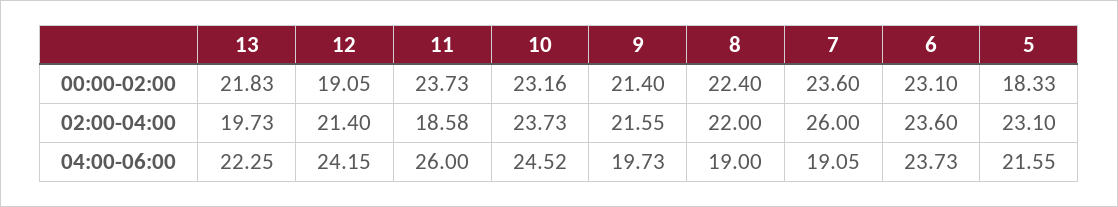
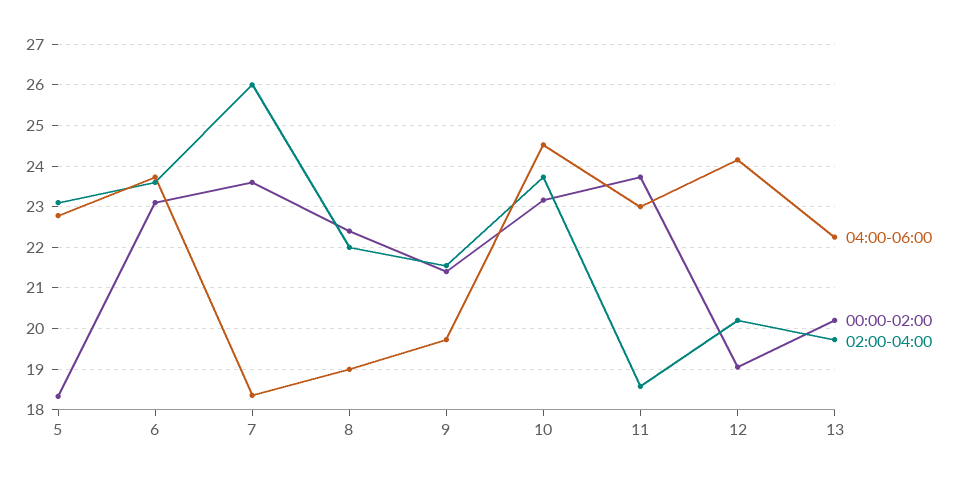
00:00-02:00, 13: 21.83 -> 20.2
02:00-04:00, 12: 21.4 -> 20.2
04:00-06:00, 11: 26 -> 23
04:00-06:00, 7: 19.05 -> 18.4
04:00-06:00, 5: 21.55 -> 22.8

